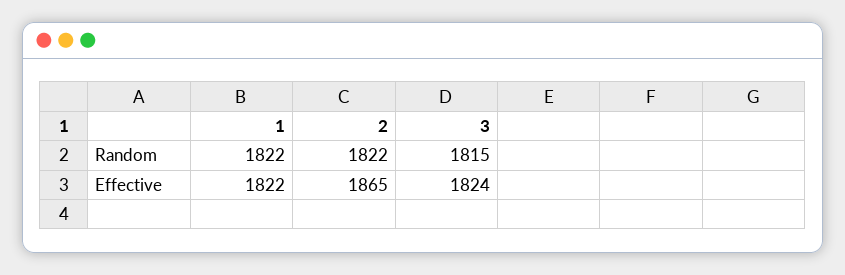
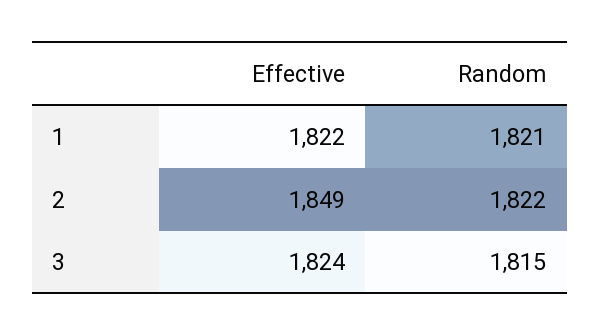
1, Random: 1822 -> 1821
2, Effective: 1865 -> 1849

